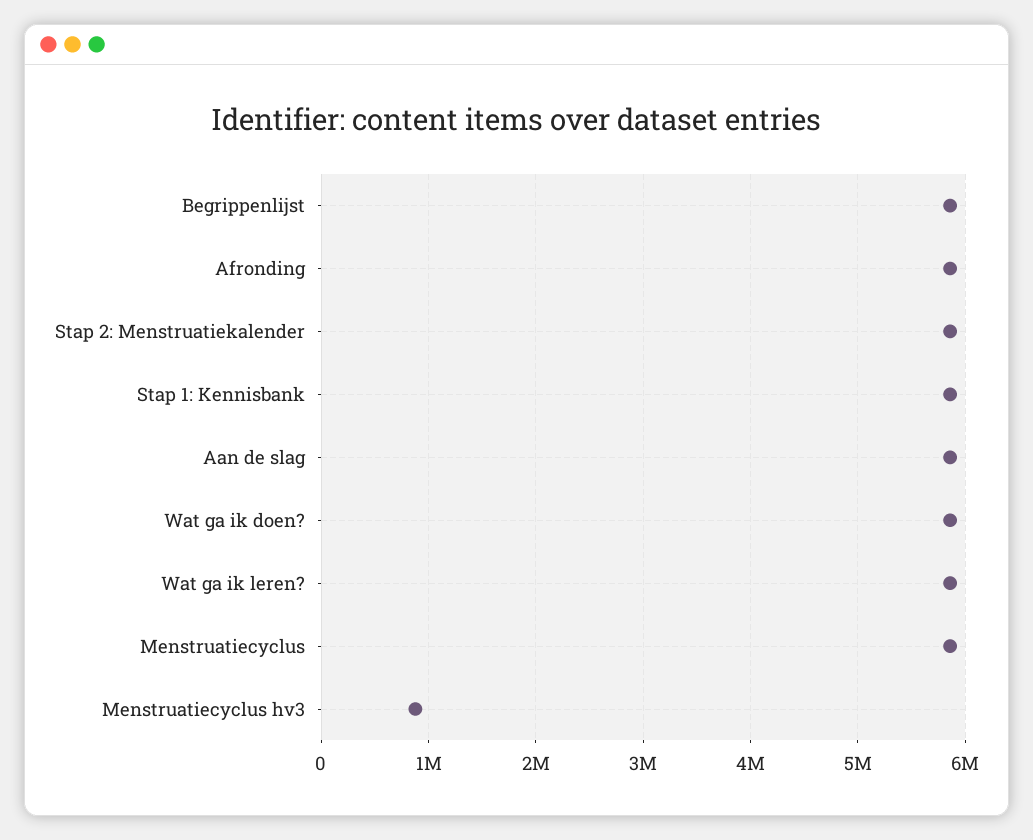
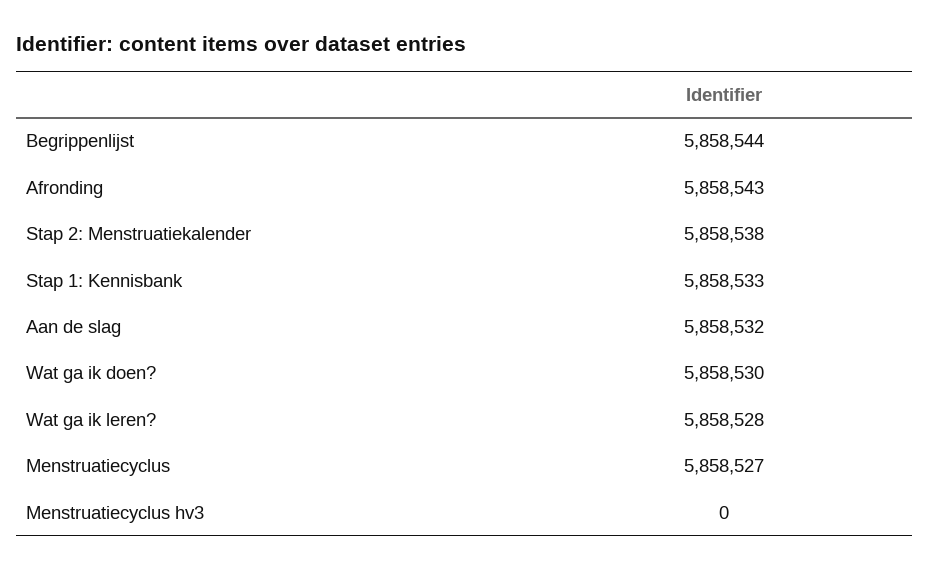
Menstruatiecyclus hv3: 900000 -> 0

